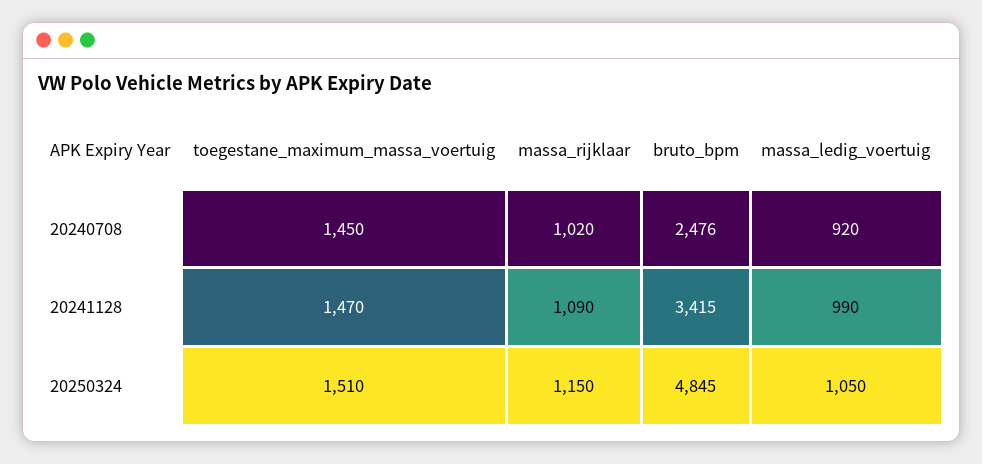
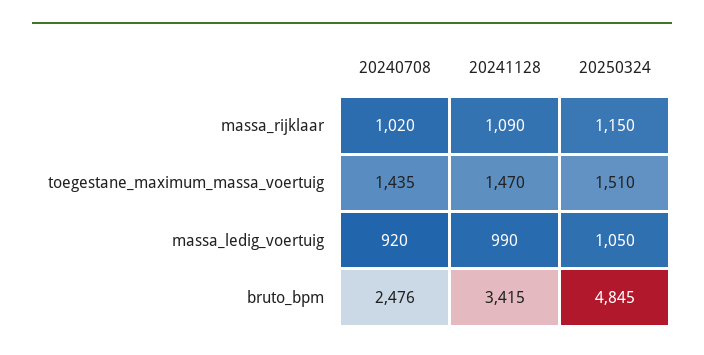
toegestane_maximum_massa_voertuig, 20240708: 1450 -> 1435

